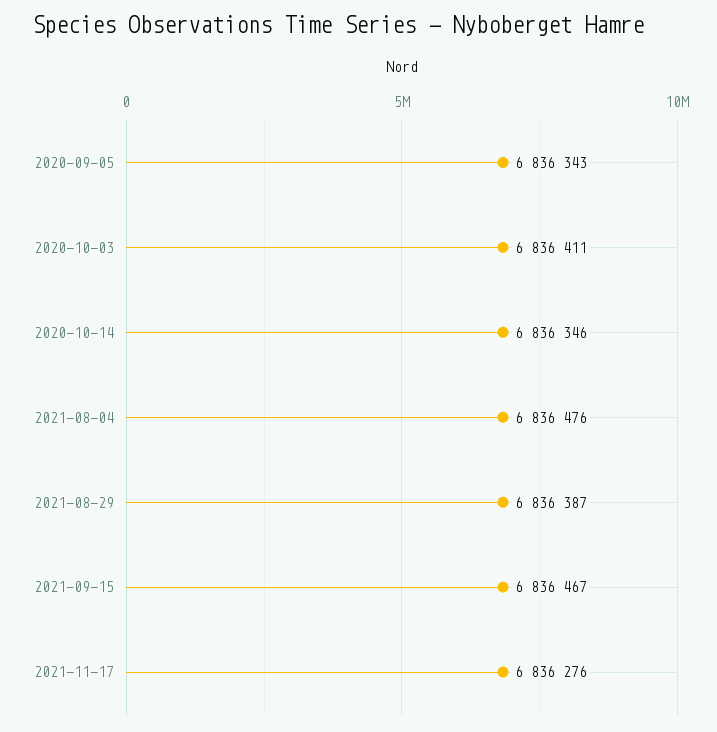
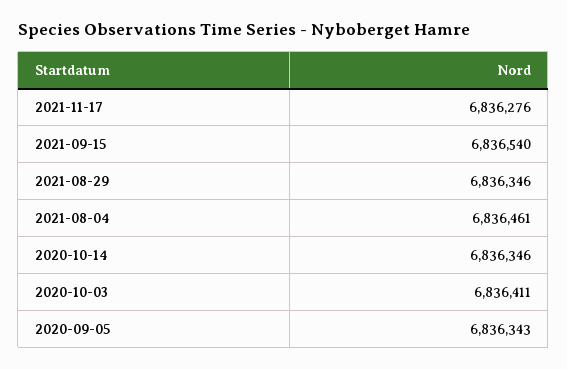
2021-08-04: 6836476 -> 6836461
2021-08-29: 6836387 -> 6836346
2021-09-15: 6836467 -> 6836540

